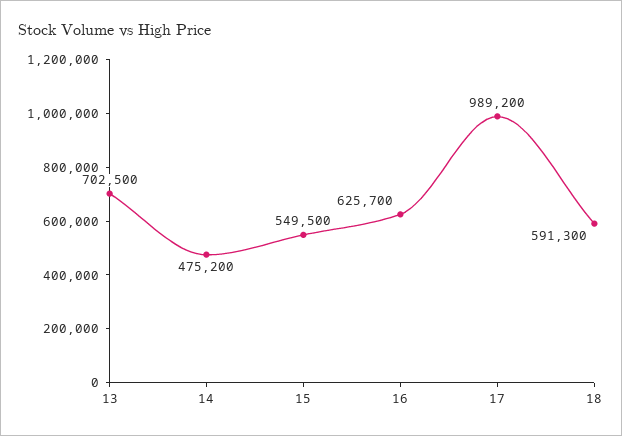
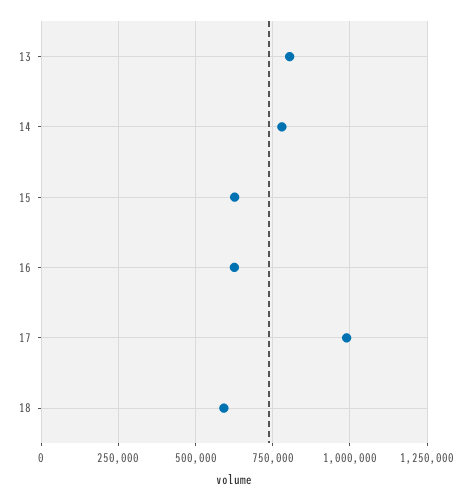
13: 702500 -> 800000
14: 475200 -> 775000
15: 549500 -> 625000

